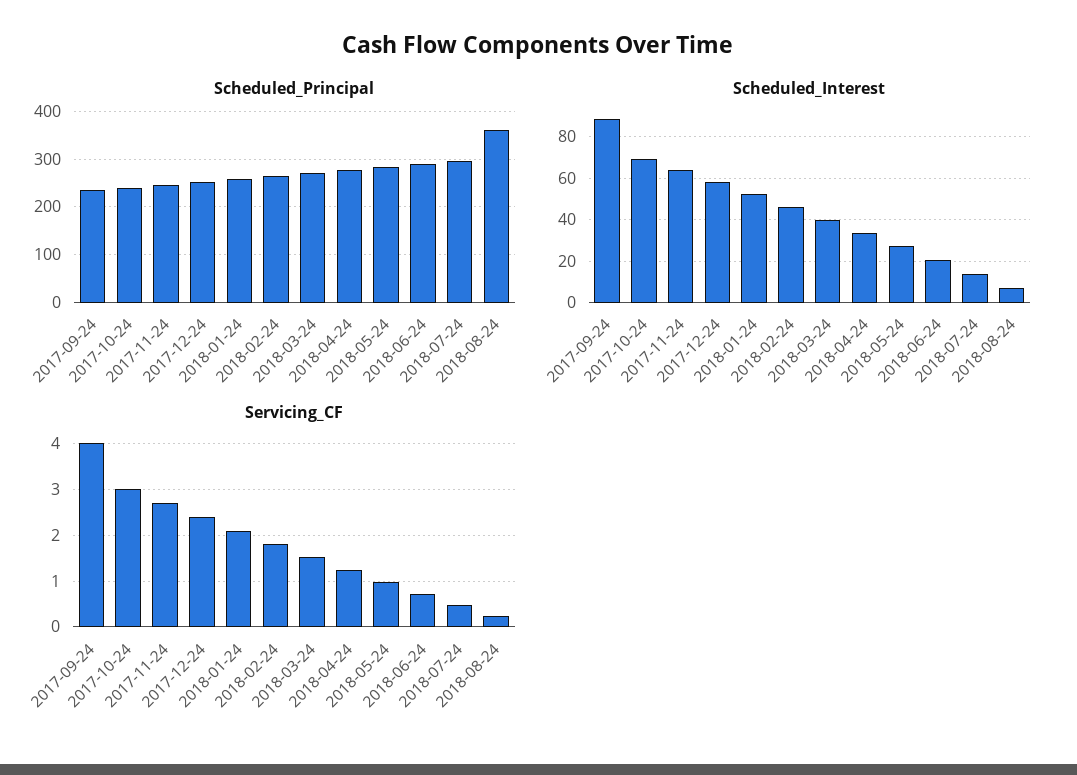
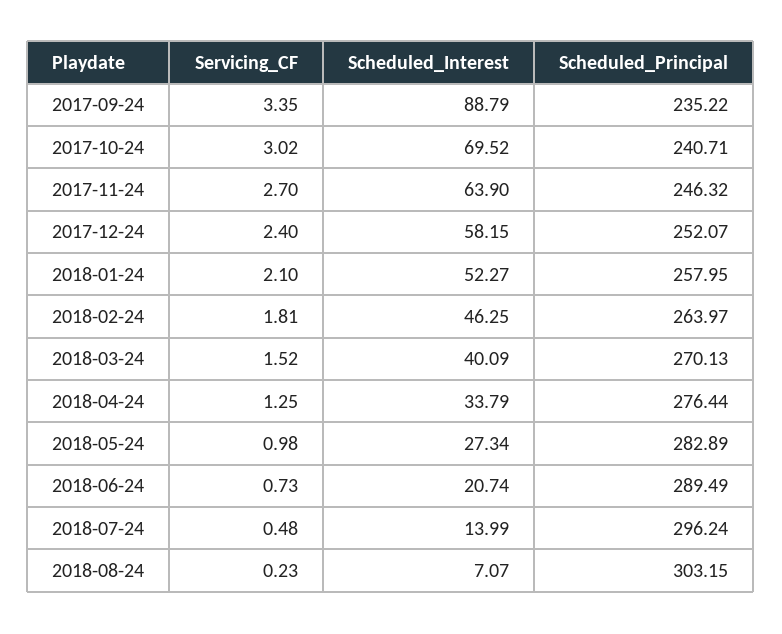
Scheduled_Principal, 2018-08-24: 360 -> 303.15
Servicing_CF, 2017-09-24: 4 -> 3.35

